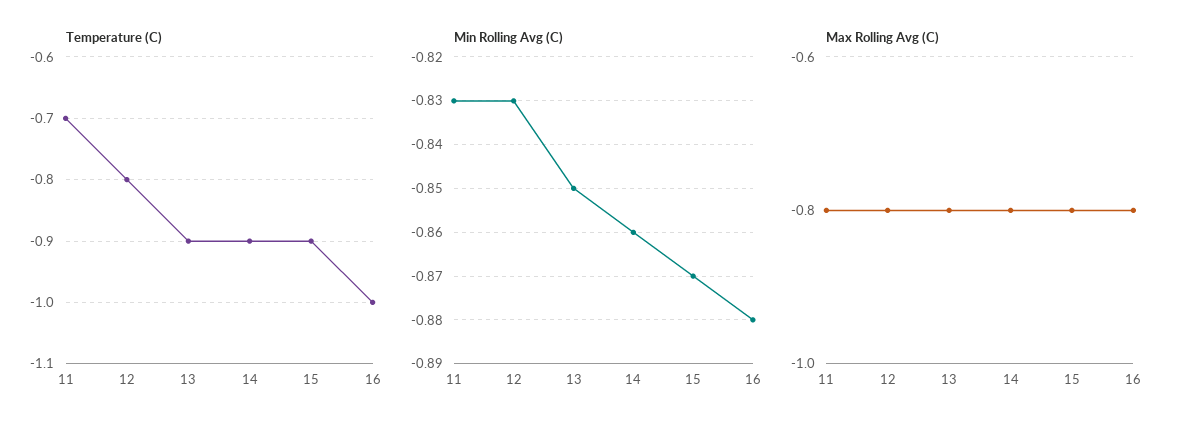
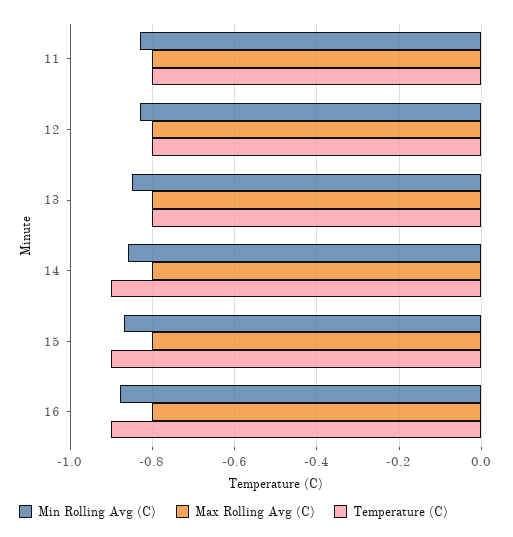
Temperature (C), 11: -0.7 -> -0.8
Temperature (C), 13: -0.9 -> -0.8
Temperature (C), 16: -1 -> -0.9

